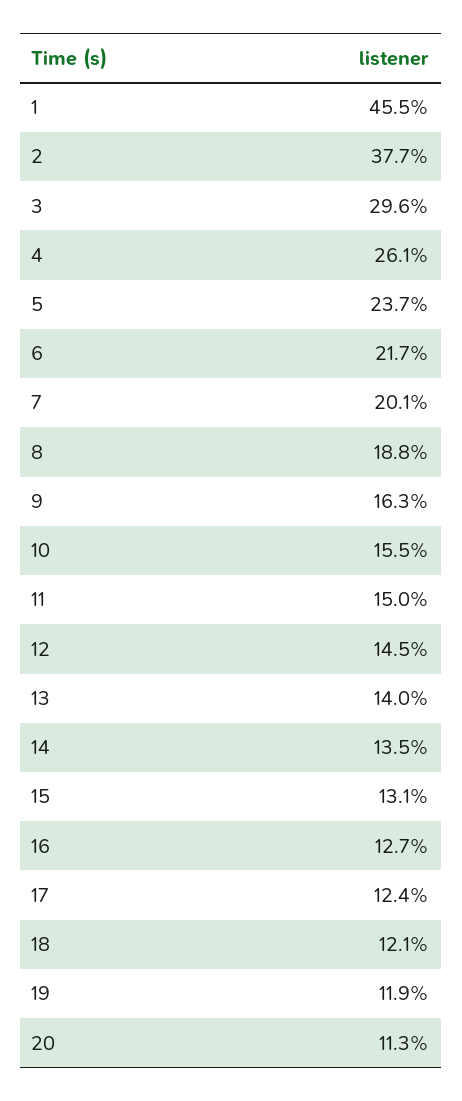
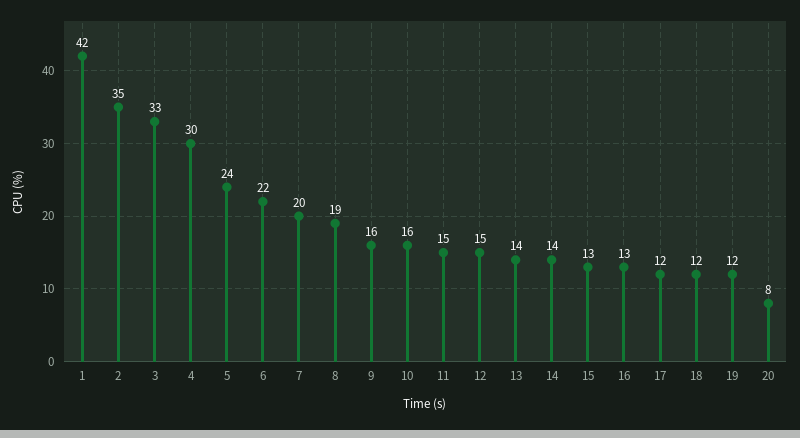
1: 45.5 -> 42
2: 37.7 -> 35
3: 29.6 -> 33
4: 26.1 -> 30
20: 11.3 -> 8

